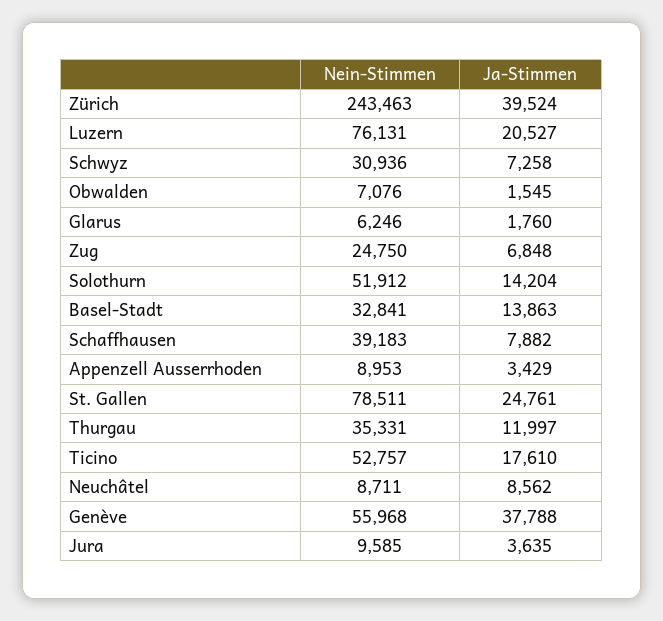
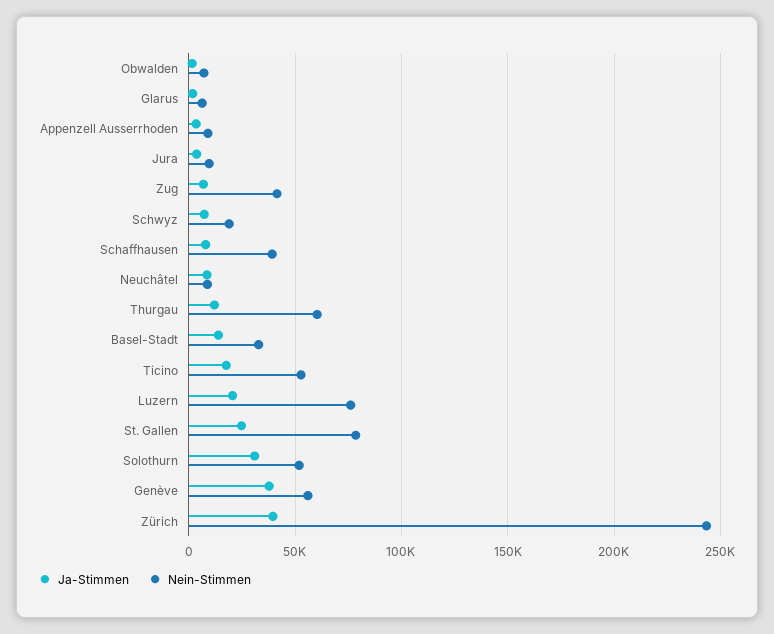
Nein-Stimmen, Schwyz: 30936 -> 20000
Nein-Stimmen, Zug: 24750 -> 40000
Ja-Stimmen, Solothurn: 14204 -> 30000
Nein-Stimmen, Thurgau: 35331 -> 60000

